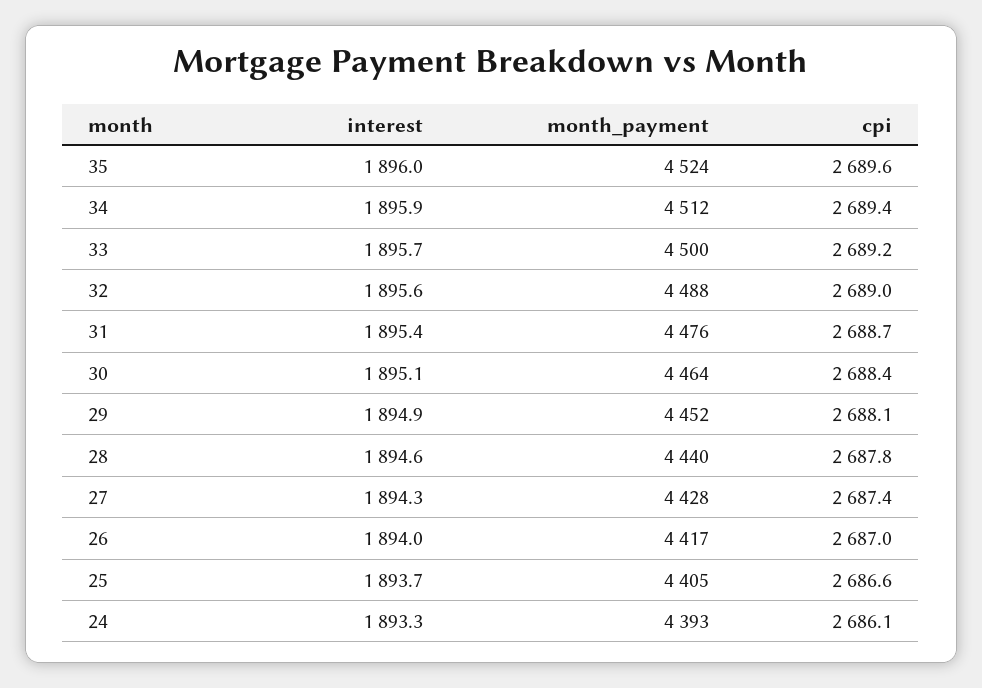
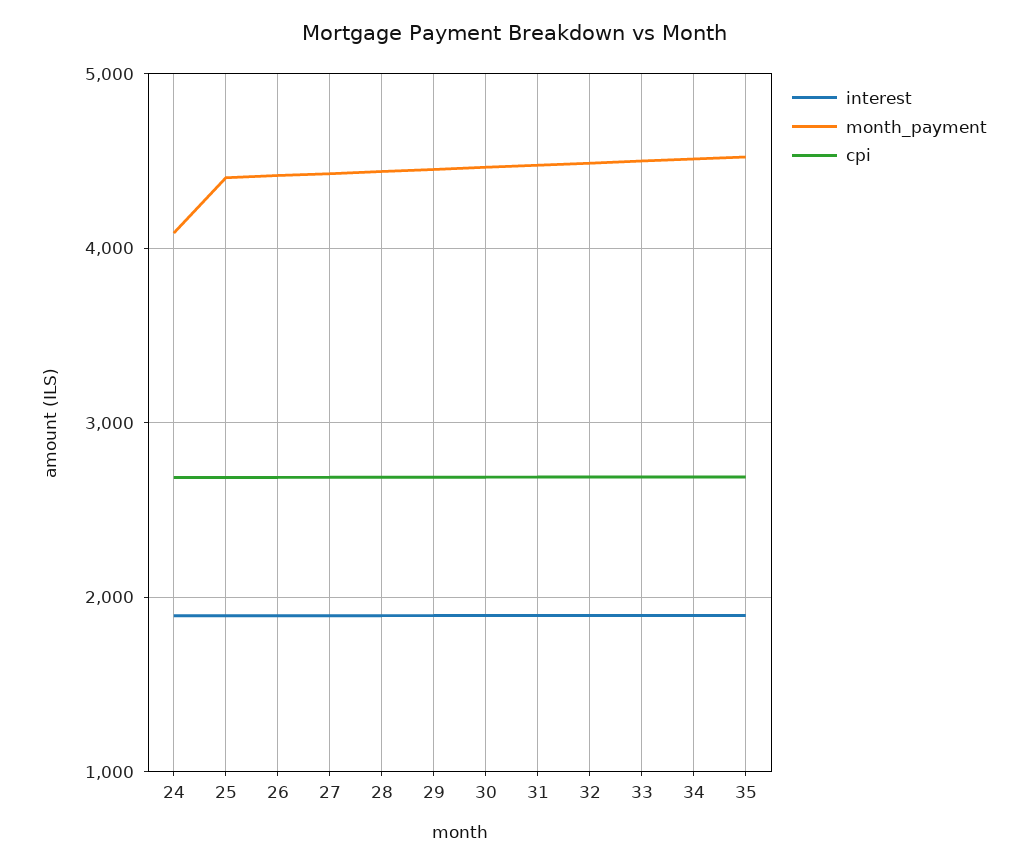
month_payment, 24: 4393 -> 4100

